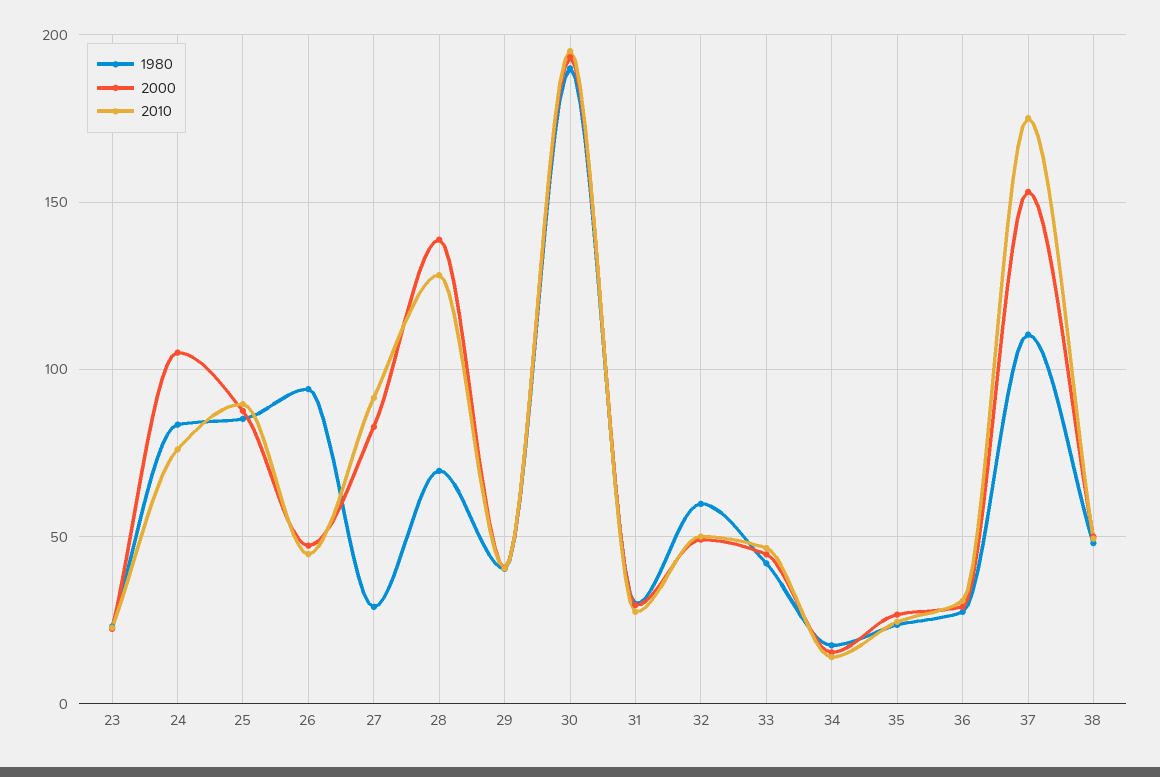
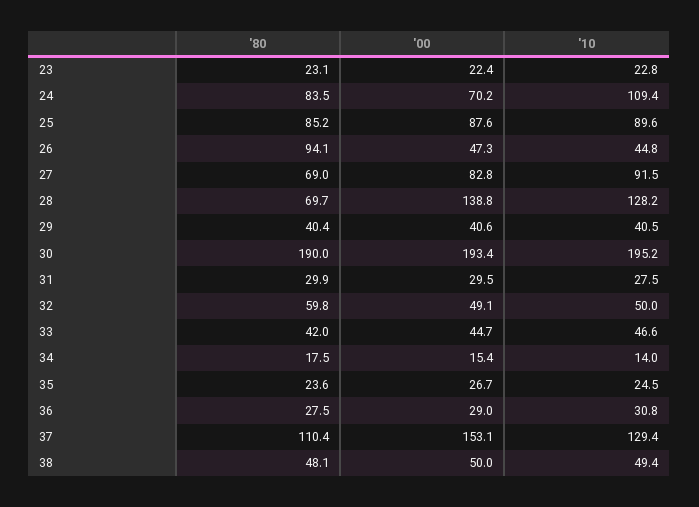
2000, 24: 105 -> 70.2
2010, 24: 75 -> 109.4
1980, 27: 30 -> 69
2010, 37: 175 -> 129.4

